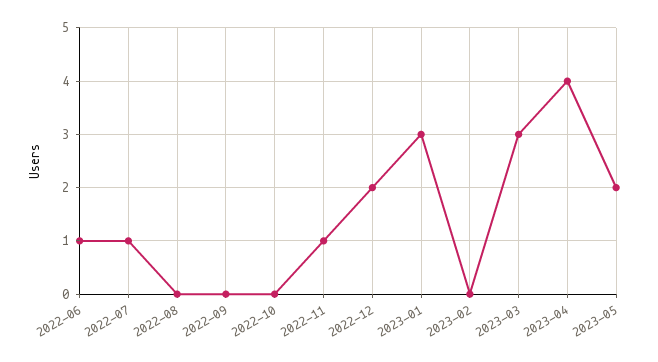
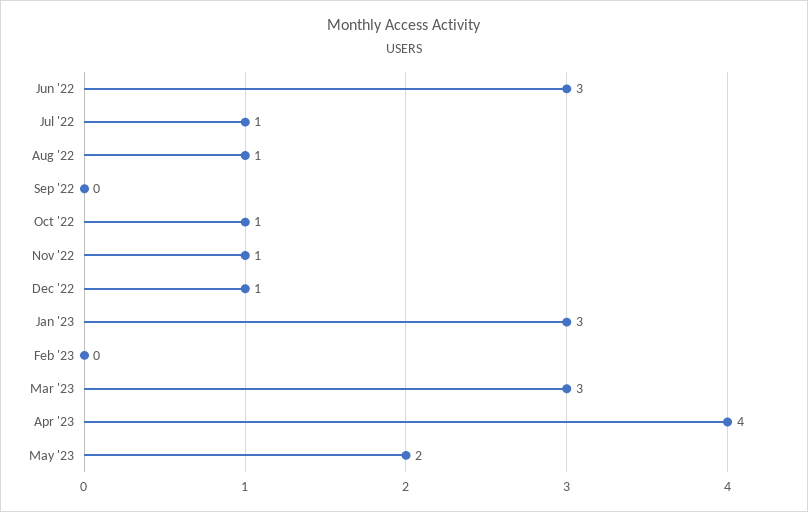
2022-06: 1 -> 3
2022-08: 0 -> 1
2022-10: 0 -> 1
2022-12: 2 -> 1

